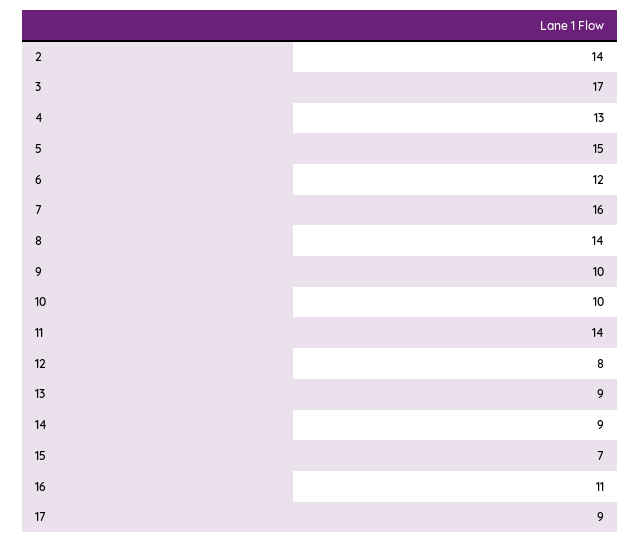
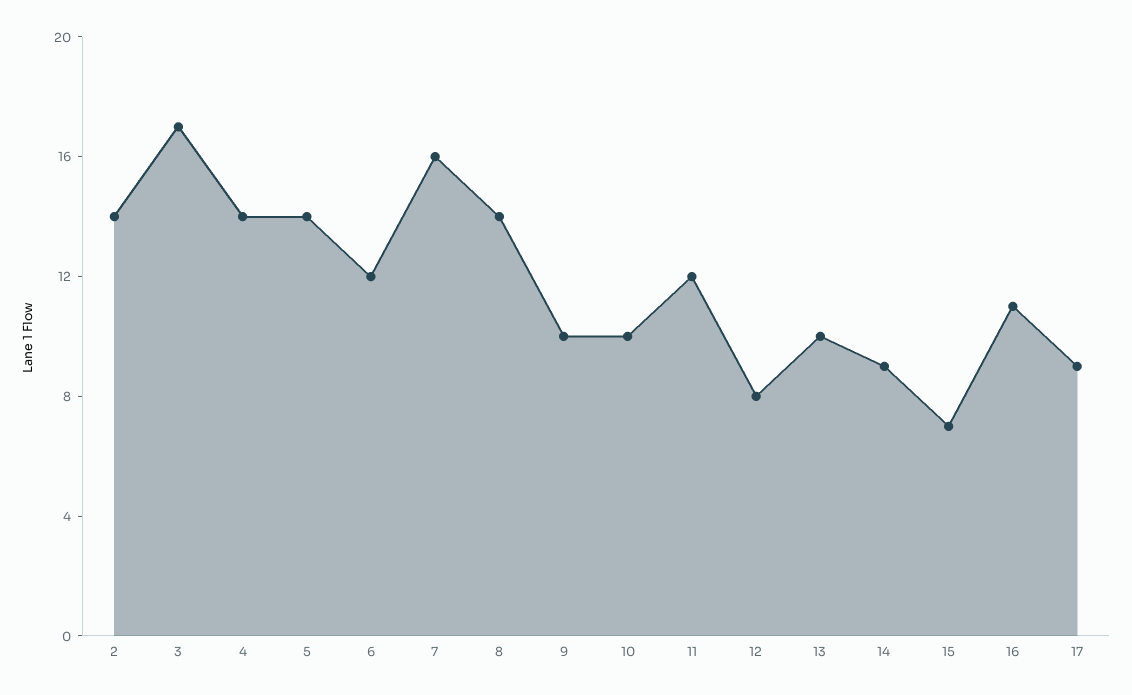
4: 13 -> 14
5: 15 -> 14
11: 14 -> 12
13: 9 -> 10

